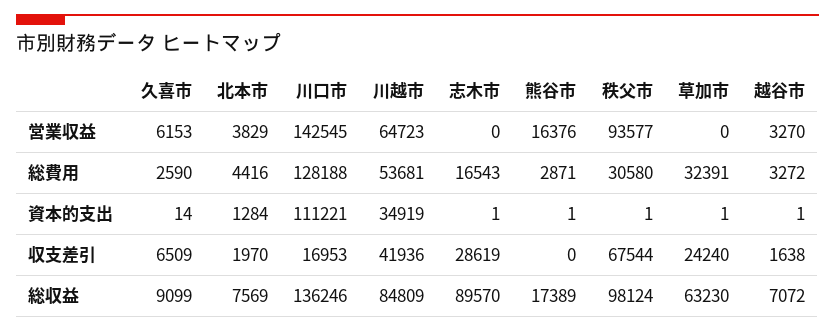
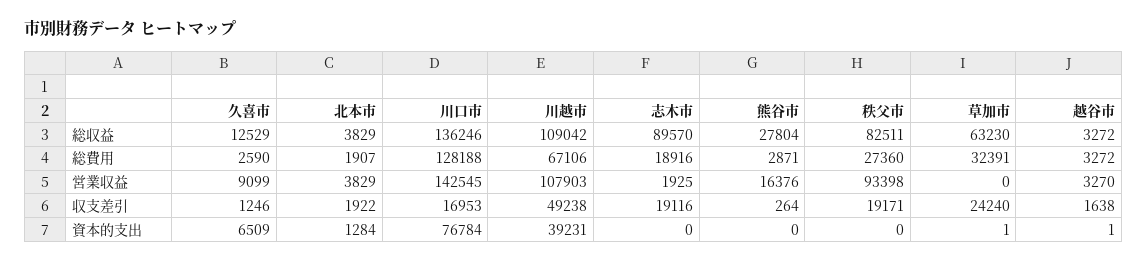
久喜市, 営業収益: 6153 -> 9099
川越市, 営業収益: 64723 -> 107903
志木市, 営業収益: 0 -> 1925
秩父市, 営業収益: 93577 -> 93398
北本市, 総費用: 4416 -> 1907
川越市, 総費用: 53681 -> 67106
志木市, 総費用: 16543 -> 18916
秩父市, 総費用: 30580 -> 27360
久喜市, 資本的支出: 14 -> 6509
川口市, 資本的支出: 111221 -> 76784
川越市, 資本的支出: 34919 -> 39231
志木市, 資本的支出: 1 -> 0
熊谷市, 資本的支出: 1 -> 0
秩父市, 資本的支出: 1 -> 0
久喜市, 収支差引: 6509 -> 1246
北本市, 収支差引: 1970 -> 1922
川越市, 収支差引: 41936 -> 49238
志木市, 収支差引: 28619 -> 19116
熊谷市, 収支差引: 0 -> 264
秩父市, 収支差引: 67544 -> 19171
久喜市, 総収益: 9099 -> 12529
北本市, 総収益: 7569 -> 3829
川越市, 総収益: 84809 -> 109042
熊谷市, 総収益: 17389 -> 27804
秩父市, 総収益: 98124 -> 82511
越谷市, 総収益: 7072 -> 3272

